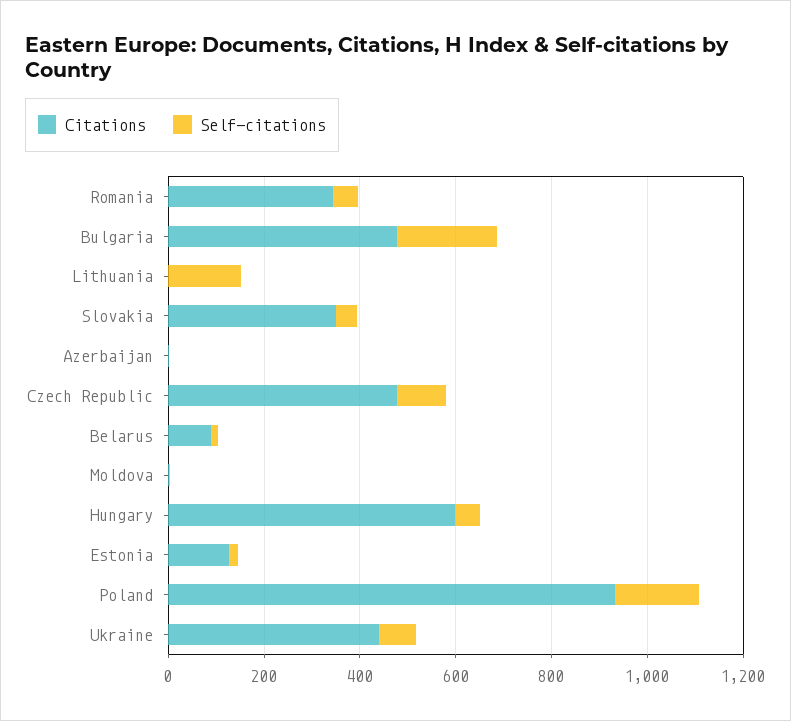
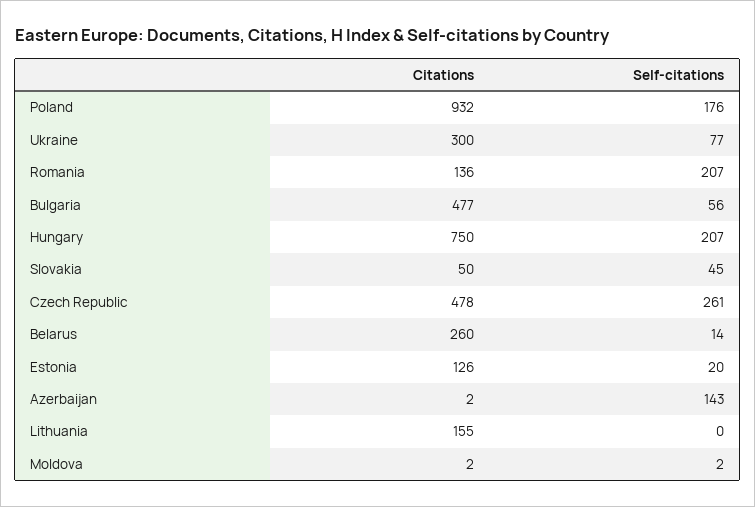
Citations, Romania: 350 -> 136
Self-citations, Romania: 50 -> 207
Self-citations, Bulgaria: 200 -> 56
Citations, Lithuania: 0 -> 155
Self-citations, Lithuania: 150 -> 0
Citations, Slovakia: 350 -> 50
Self-citations, Azerbaijan: 0 -> 143
Self-citations, Czech Republic: 100 -> 261
Citations, Belarus: 100 -> 260
Citations, Hungary: 600 -> 750
Self-citations, Hungary: 50 -> 207
Citations, Ukraine: 450 -> 300

